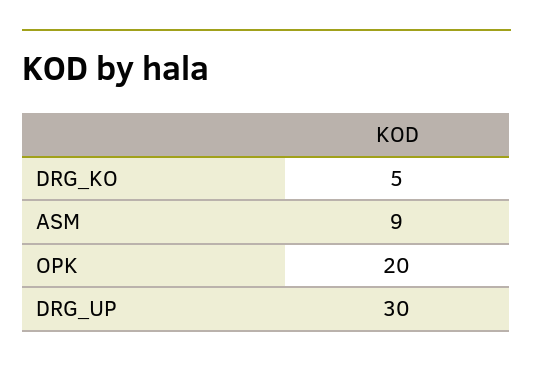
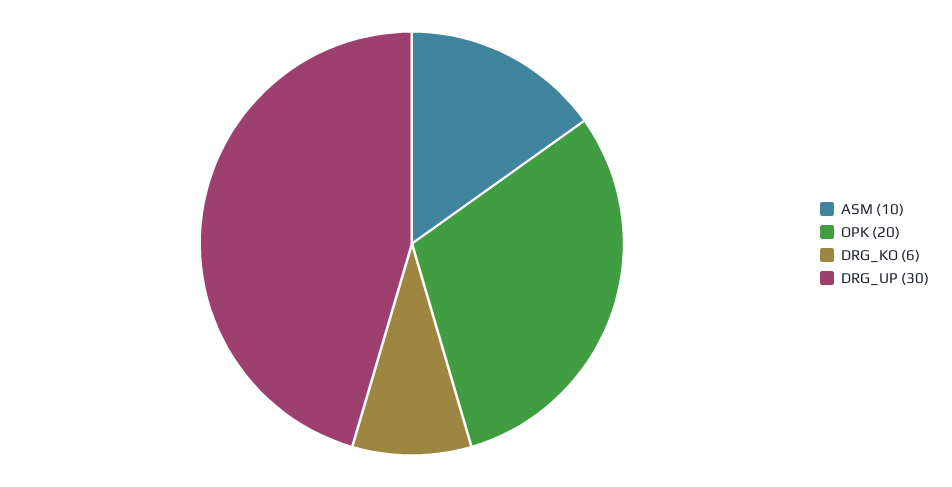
DRG_KO: 5 -> 6
ASM: 9 -> 10

